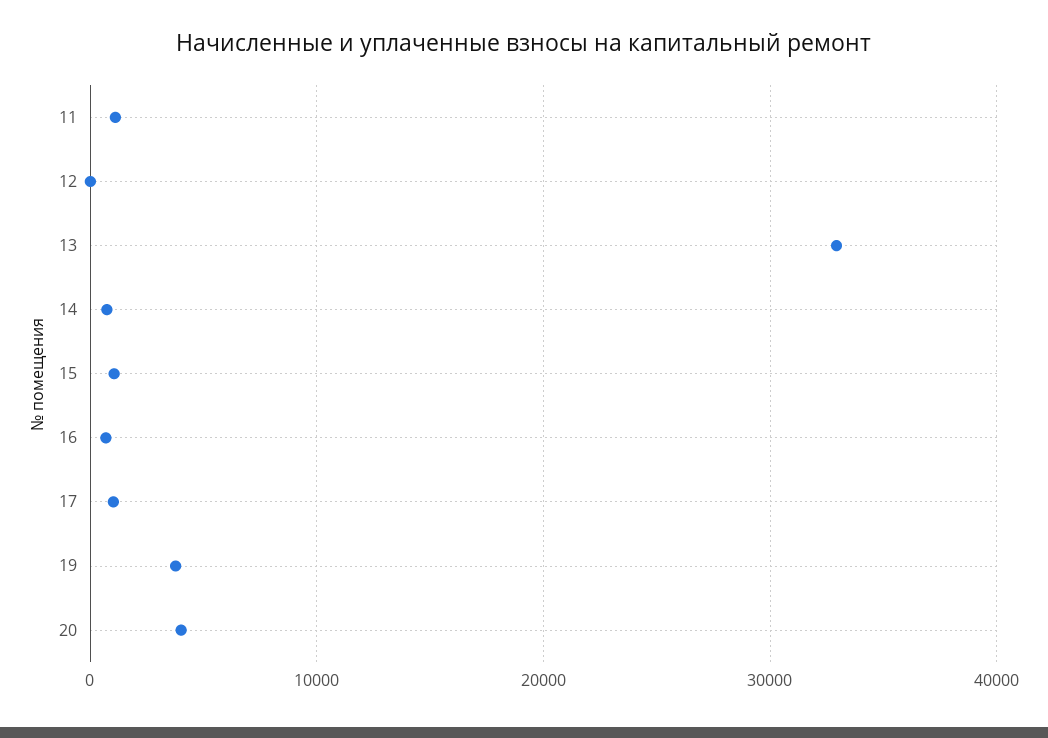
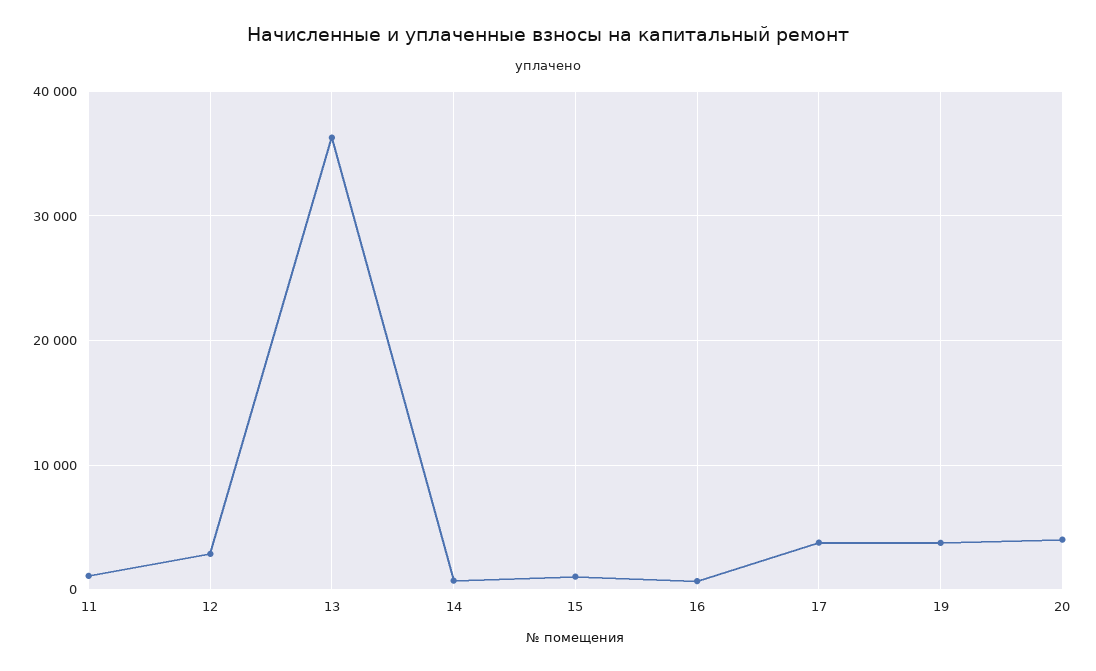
12: 0 -> 3000
13: 33000 -> 36000
17: 1000 -> 4000

